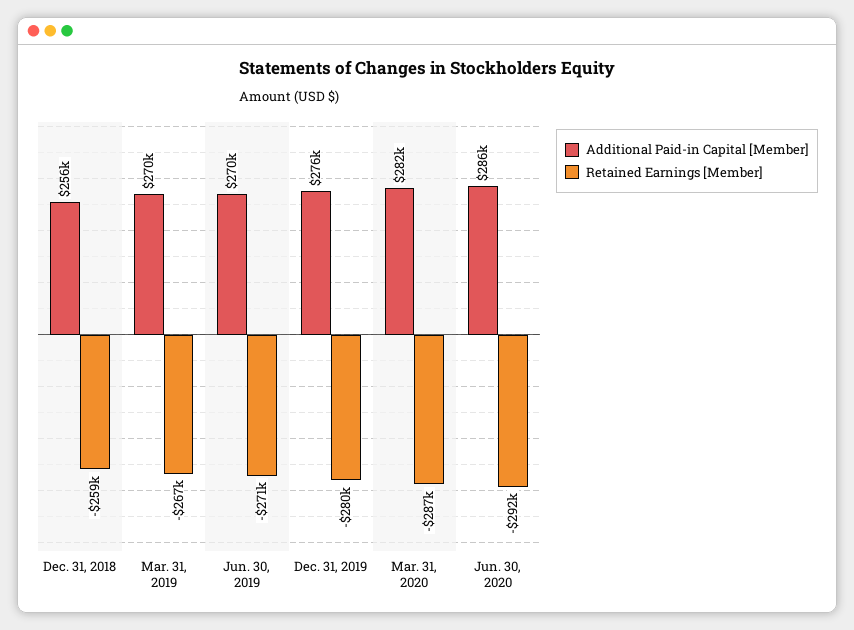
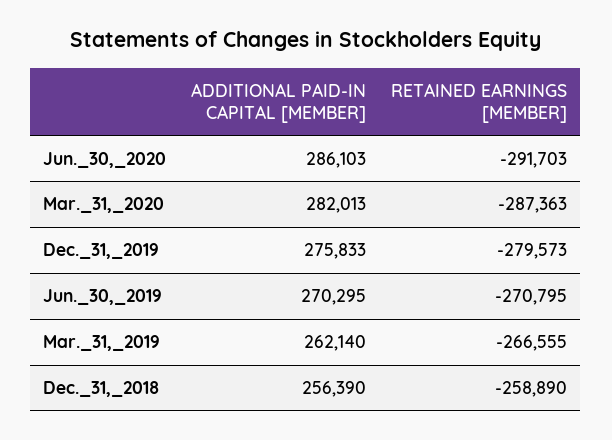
Additional Paid-in Capital [Member], Mar. 31, 2019: 270000 -> 262140

